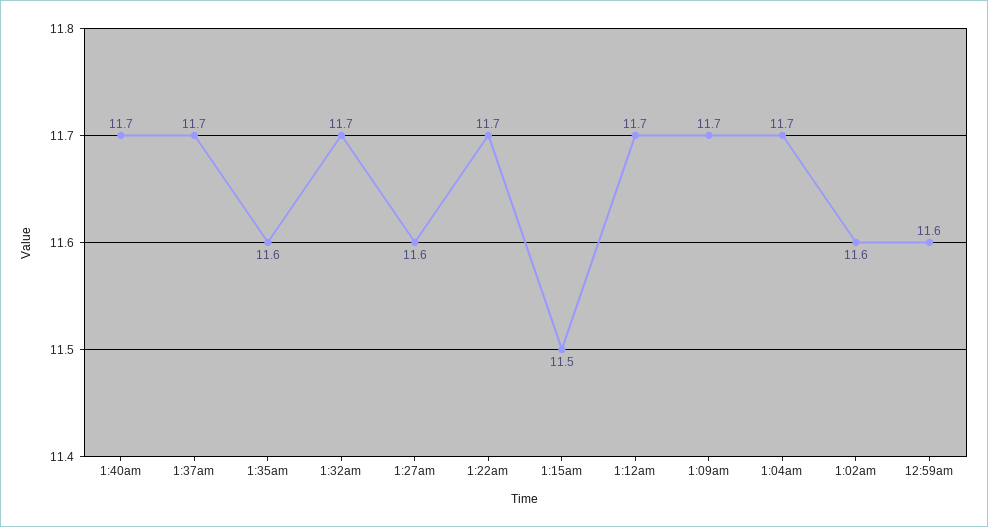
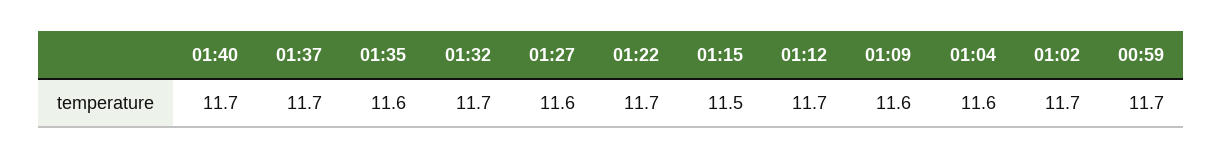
1:09am: 11.7 -> 11.6
1:04am: 11.7 -> 11.6
1:02am: 11.6 -> 11.7
12:59am: 11.6 -> 11.7

